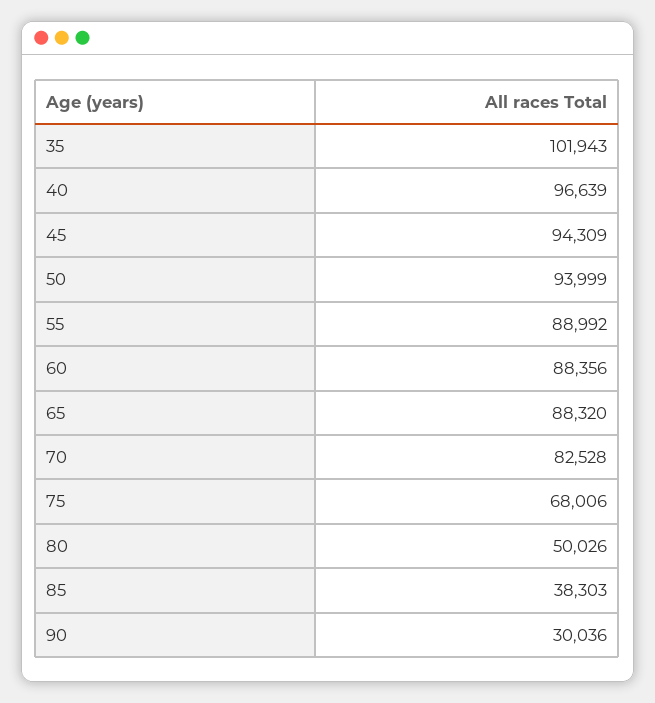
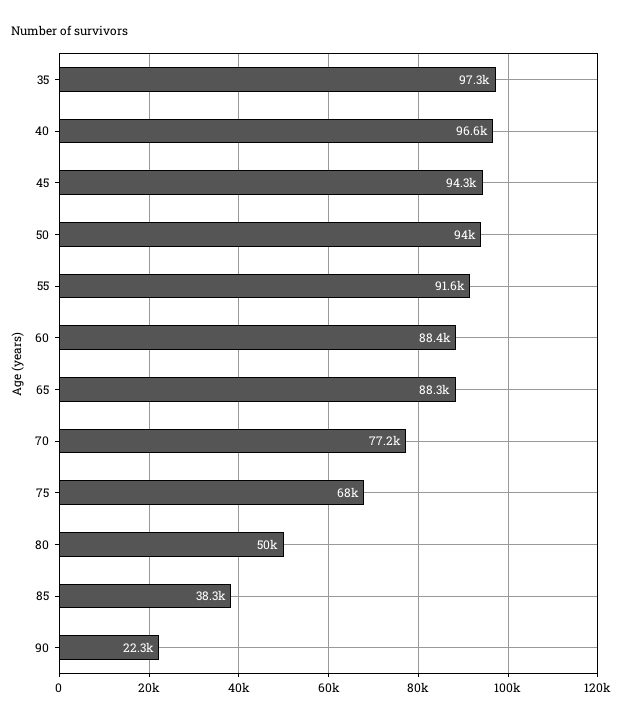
35: 101943 -> 97300
55: 88992 -> 91600
70: 82528 -> 77200
90: 30036 -> 22300

